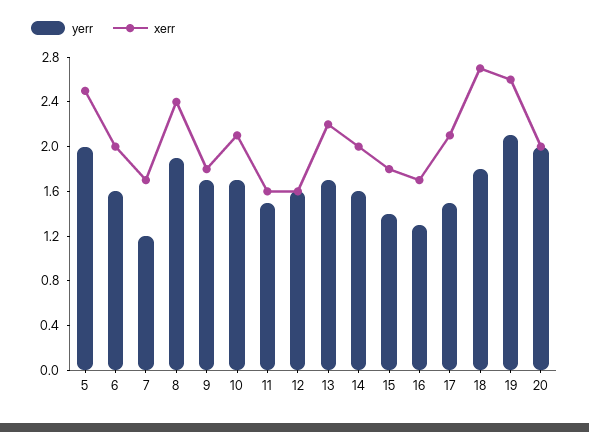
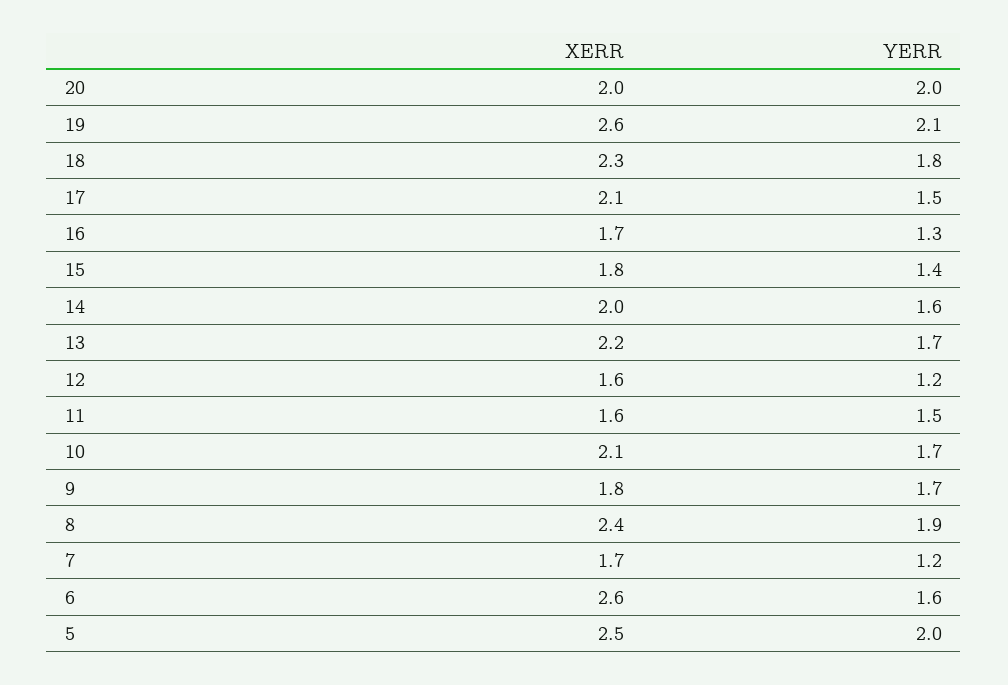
xerr, 6: 2 -> 2.6
yerr, 12: 1.6 -> 1.2
xerr, 18: 2.7 -> 2.3

